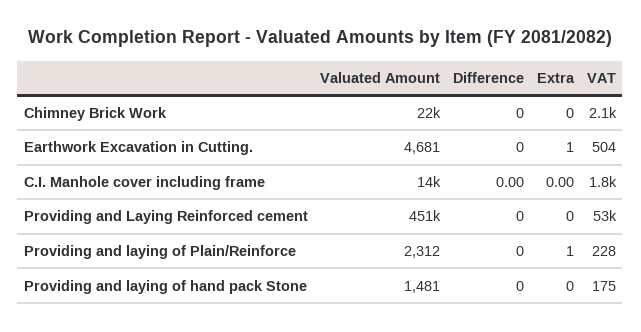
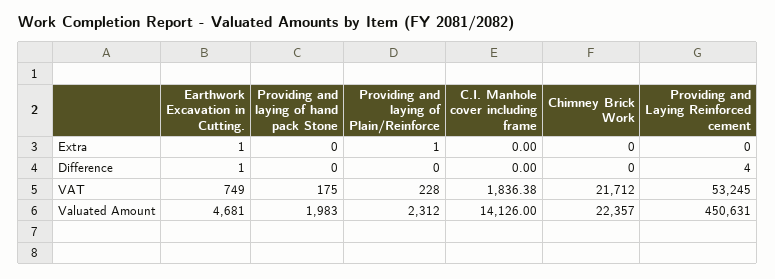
VAT, Chimney Brick Work: 2100 -> 21712
Difference, Earthwork Excavation in Cutting.: 0 -> 1
VAT, Earthwork Excavation in Cutting.: 504 -> 749
Difference, Providing and Laying Reinforced cement: 0 -> 4
Valuated Amount, Providing and laying of hand pack Stone: 1481 -> 1983

